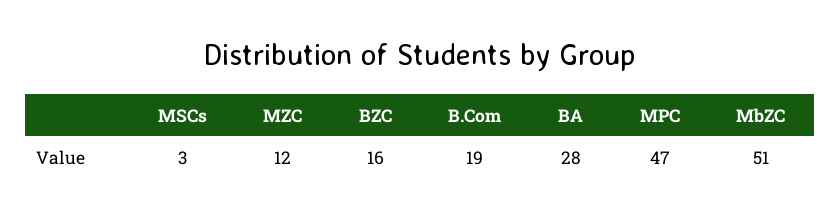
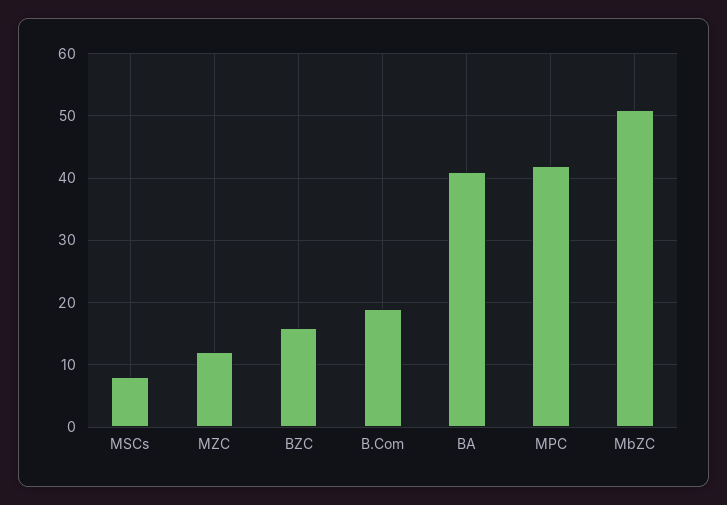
MSCs: 3 -> 8
BA: 28 -> 41
MPC: 47 -> 42

